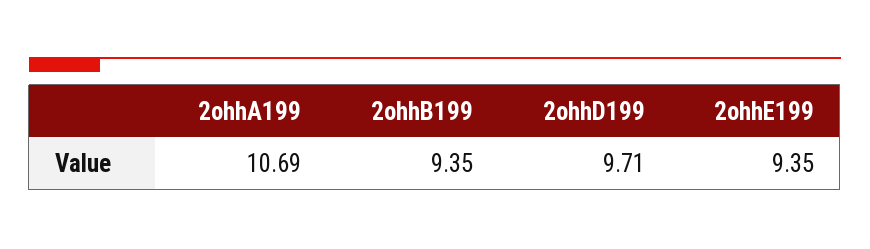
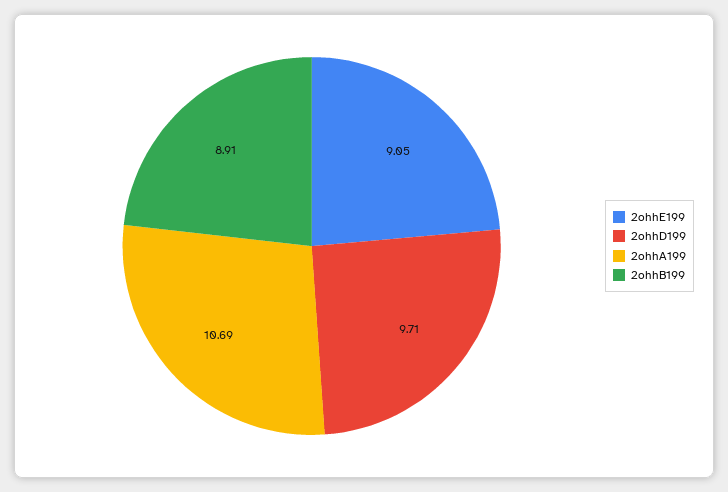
2ohhB199: 9.35 -> 8.91
2ohhE199: 9.35 -> 9.05

